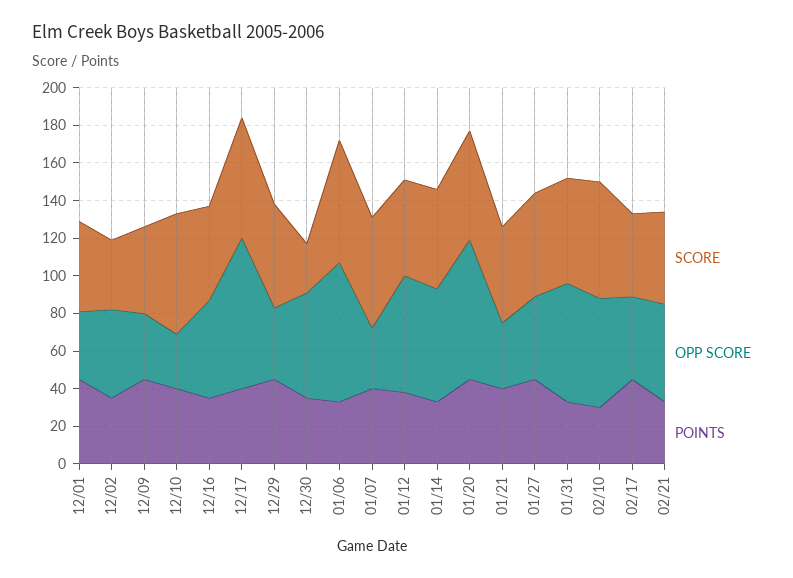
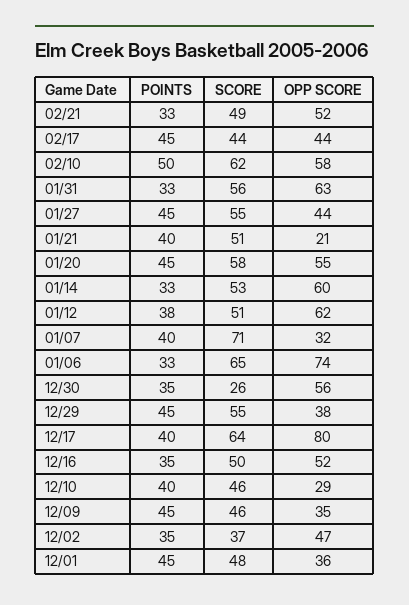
SCORE, 12/10: 65 -> 46
SCORE, 01/07: 60 -> 71
OPP SCORE, 01/20: 75 -> 55
OPP SCORE, 01/21: 35 -> 21
POINTS, 02/10: 30 -> 50

